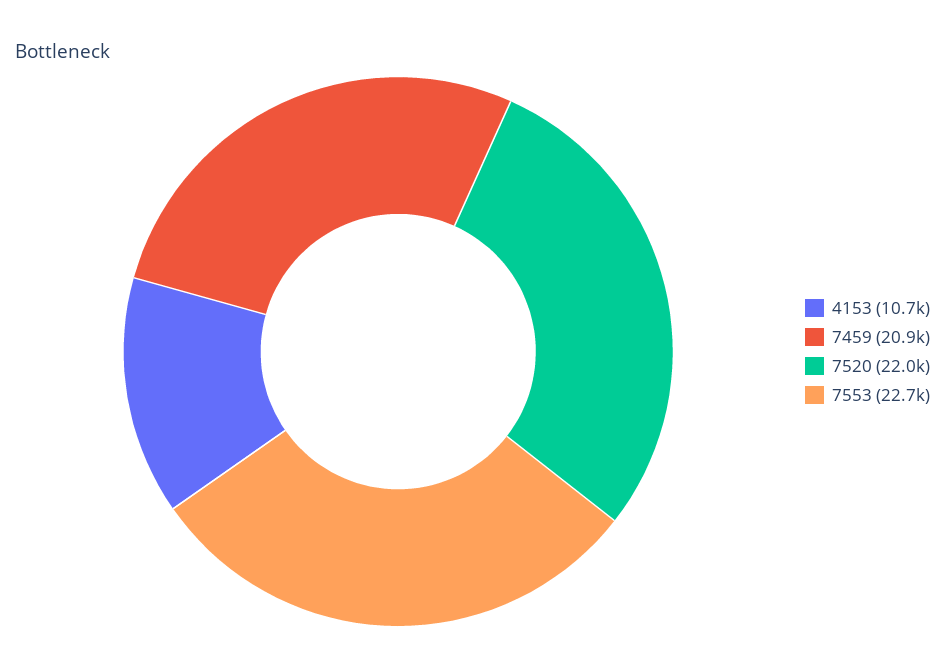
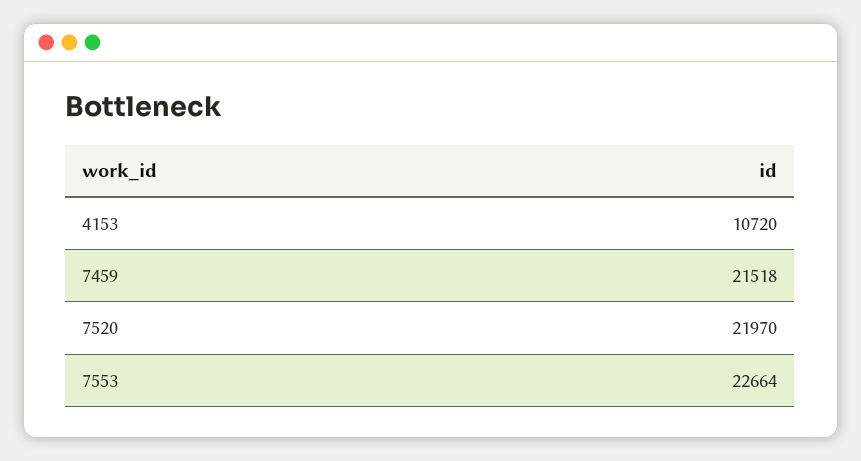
7459: 20900 -> 21518

